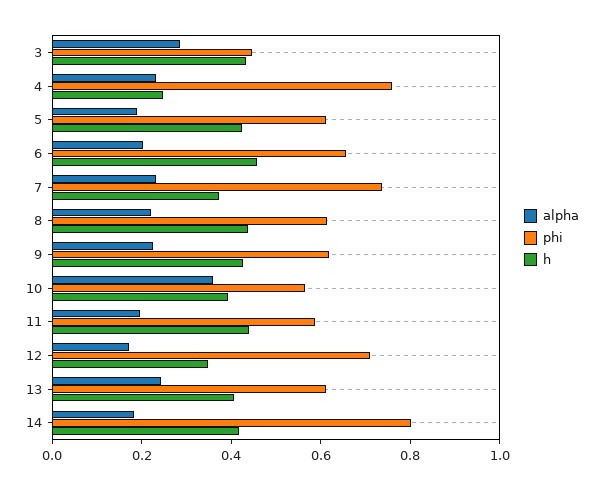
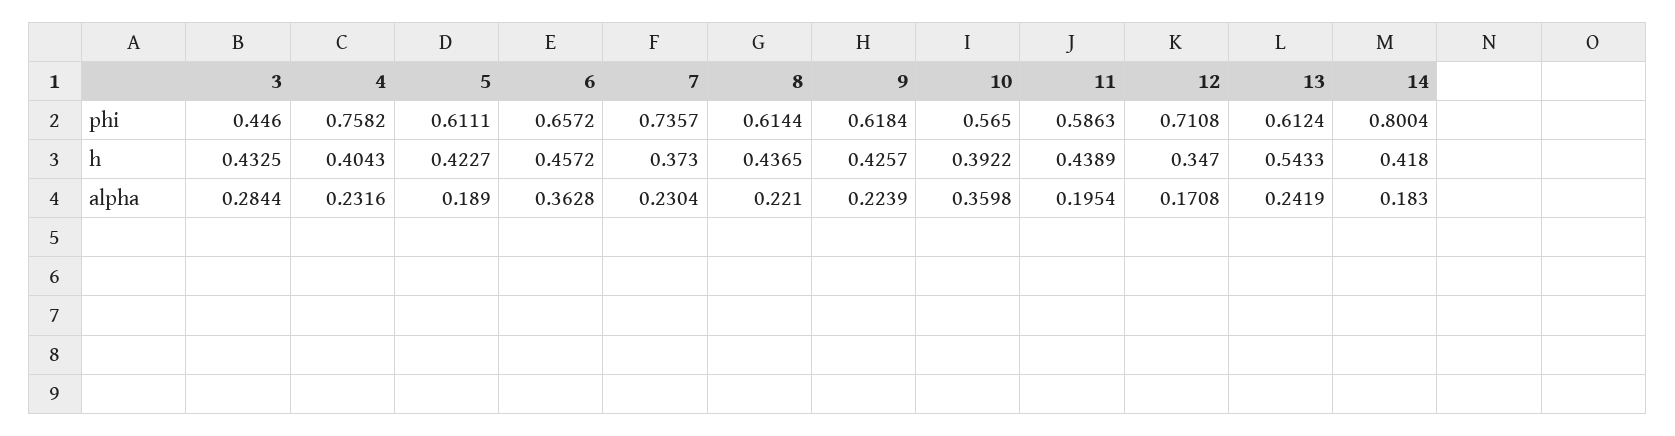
h, 4: 0.25 -> 0.4043
alpha, 6: 0.2 -> 0.3628
h, 13: 0.4 -> 0.5433

